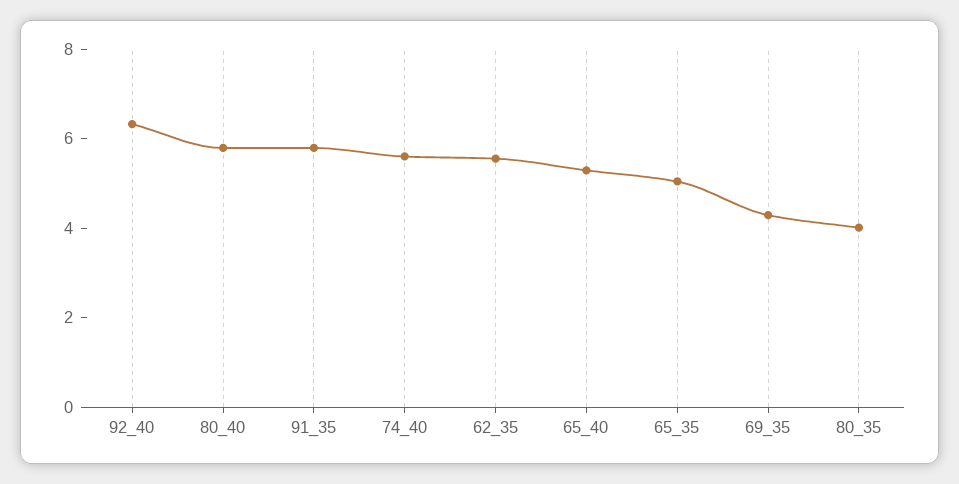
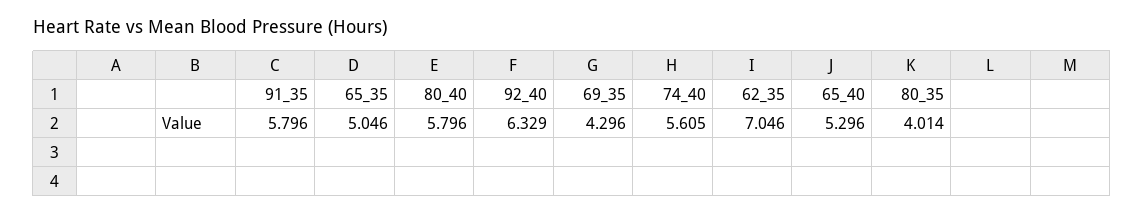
62_35: 5.5 -> 7.046

